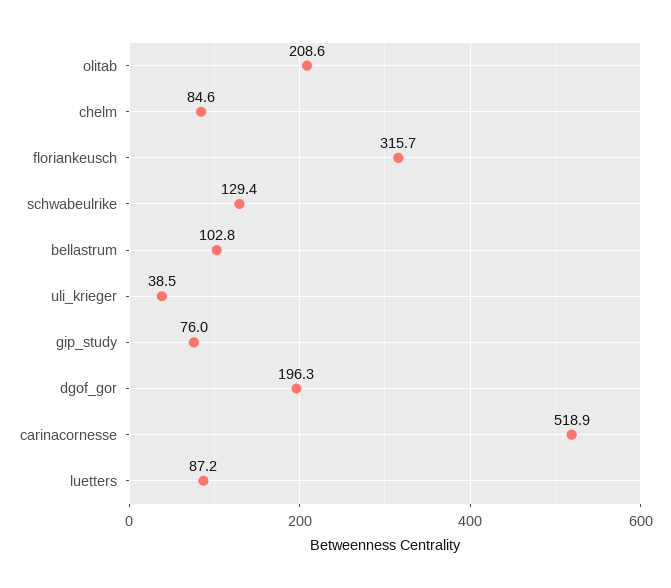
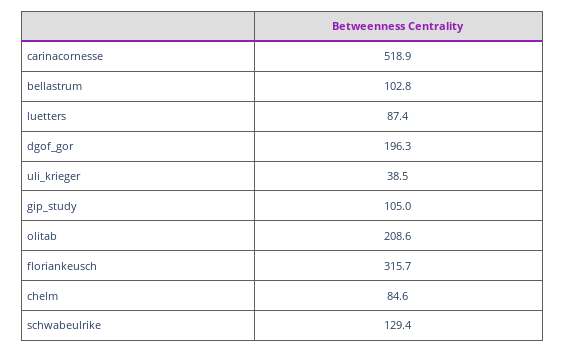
gip_study: 76 -> 105
luetters: 87.2 -> 87.4

